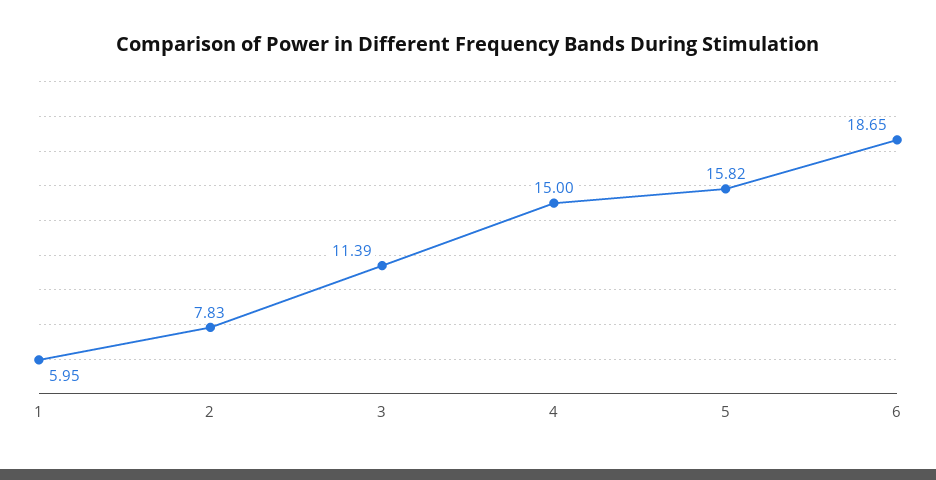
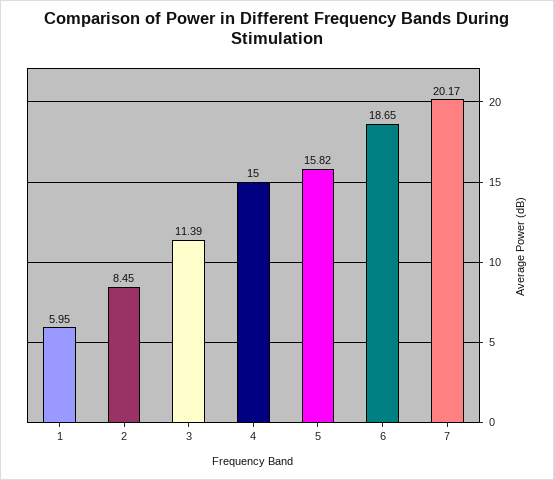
2: 7.83 -> 8.45
7: none -> 20.17

